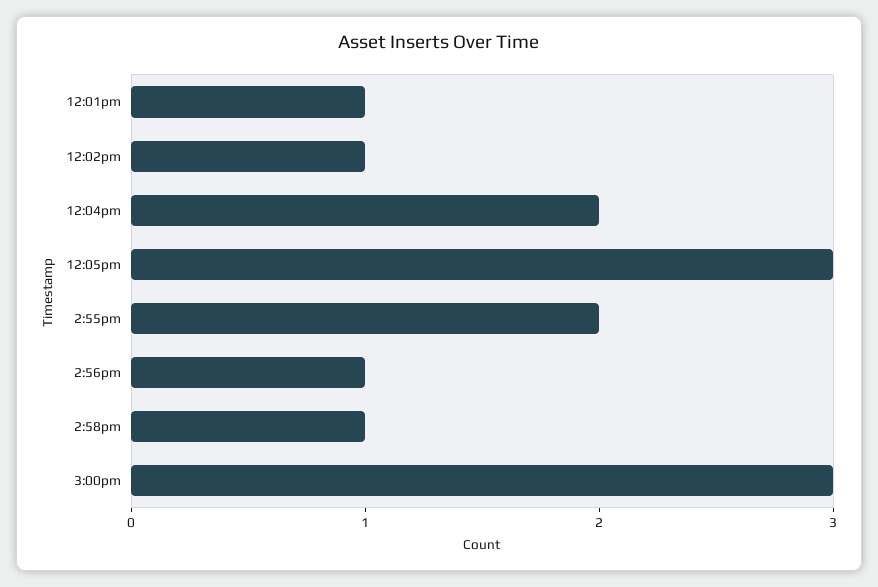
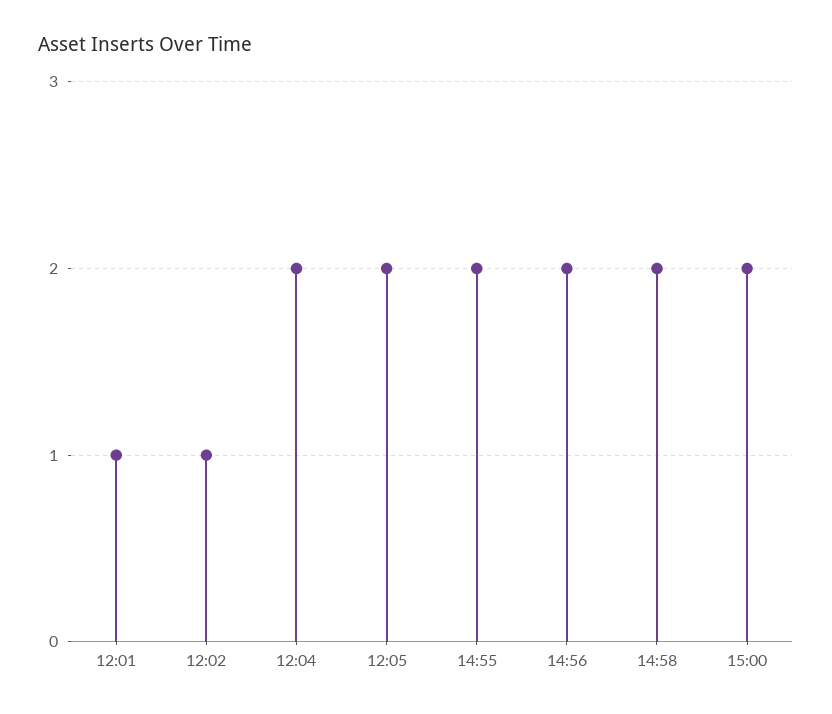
12:05pm: 3 -> 2
2:56pm: 1 -> 2
2:58pm: 1 -> 2
3:00pm: 3 -> 2

